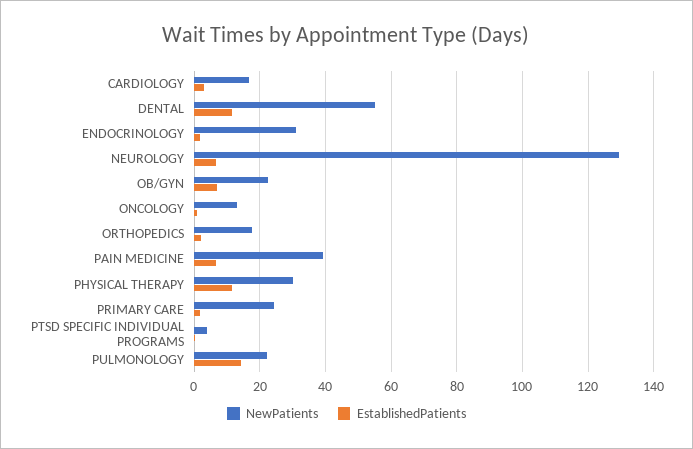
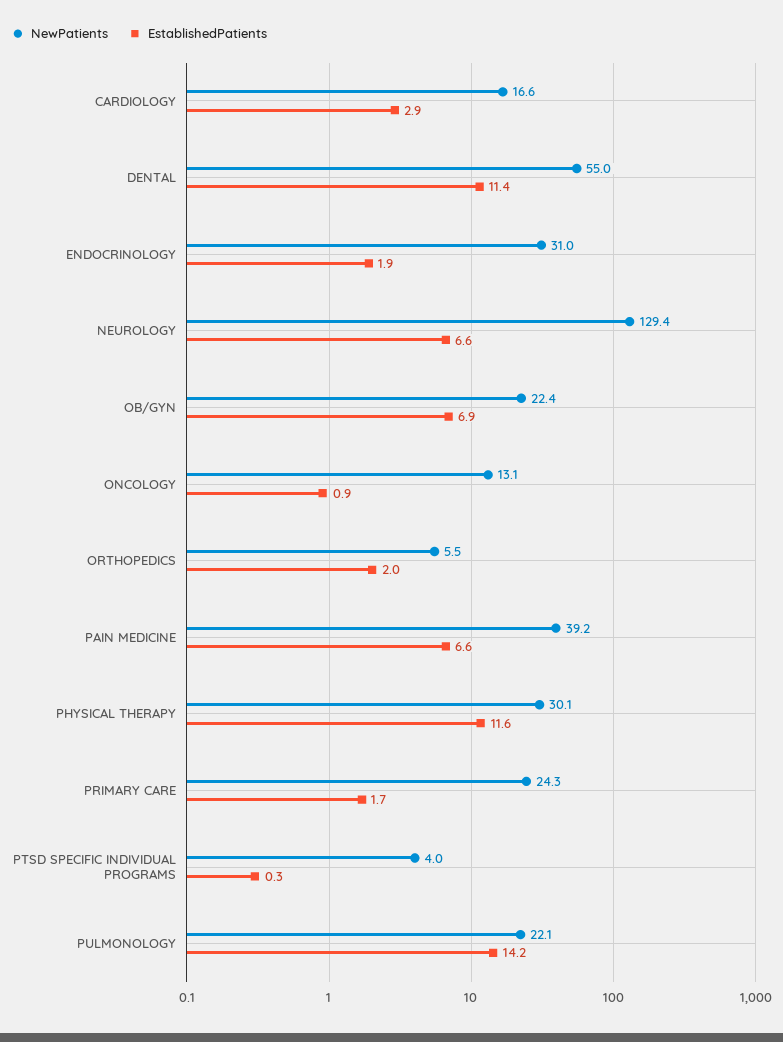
NewPatients, ORTHOPEDICS: 18 -> 5.5

